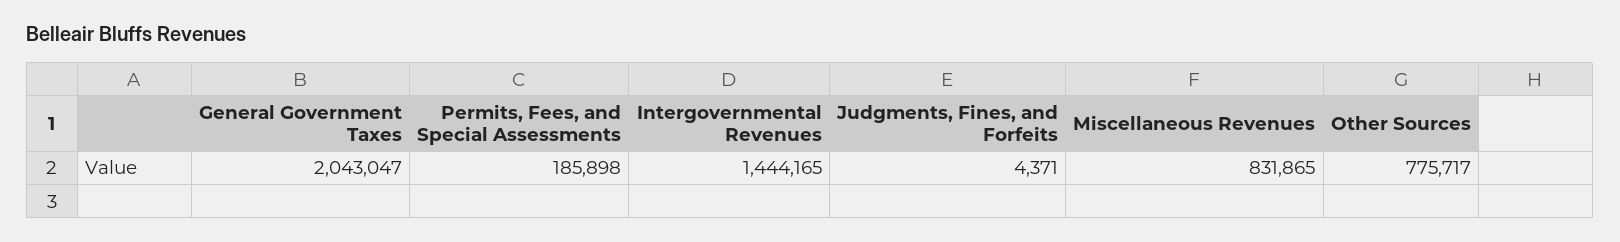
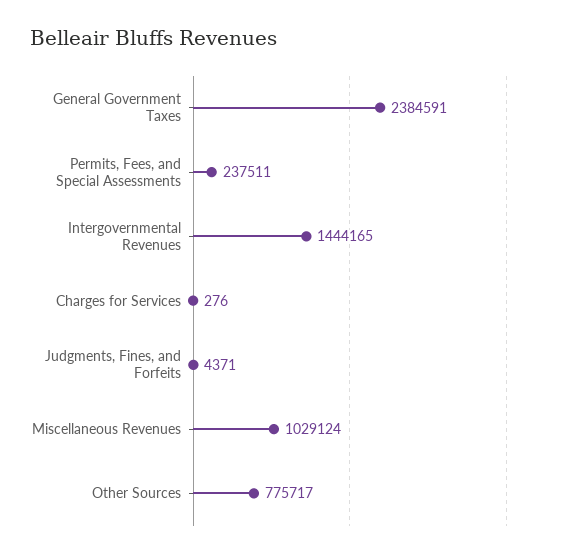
General Government Taxes: 2043047 -> 2384591
Permits, Fees, and Special Assessments: 185898 -> 237511
Miscellaneous Revenues: 831865 -> 1029124
Charges for Services: none -> 276

